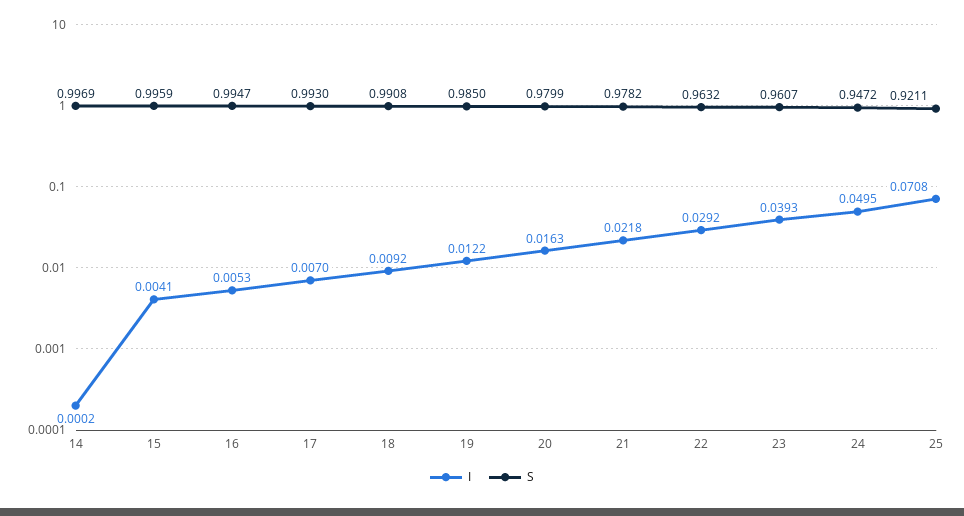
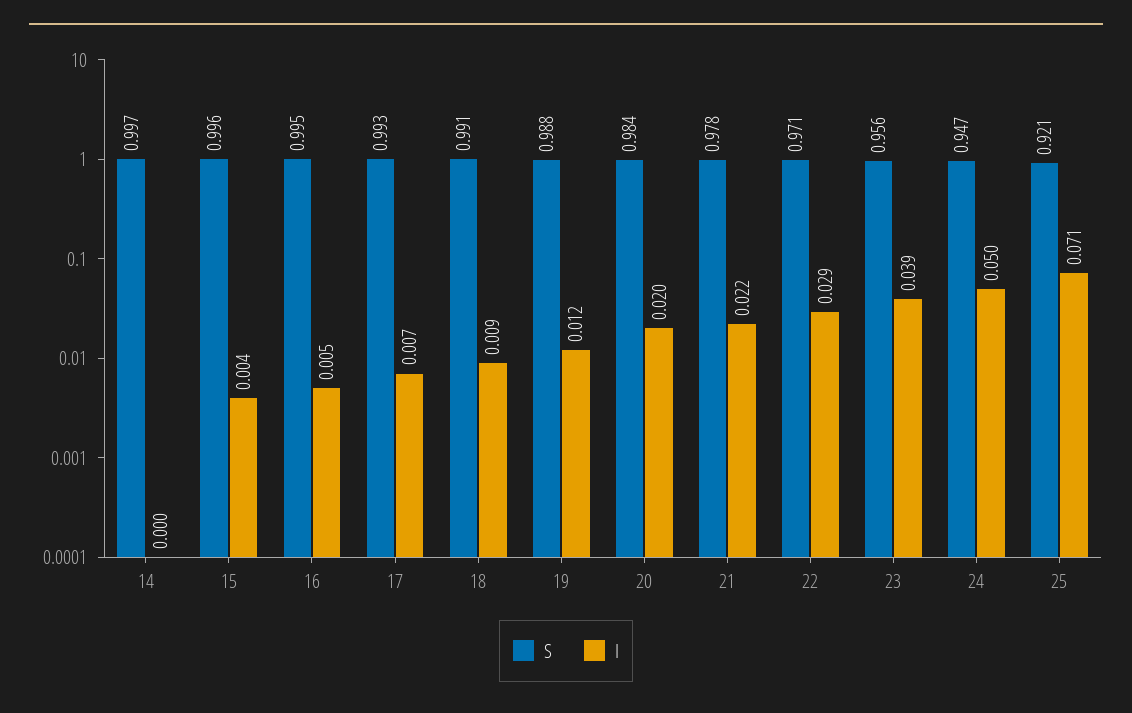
S, 19: 0.985 -> 0.988
I, 20: 0.0163 -> 0.02
S, 20: 0.9799 -> 0.984
S, 22: 0.9632 -> 0.971
S, 23: 0.9607 -> 0.956

